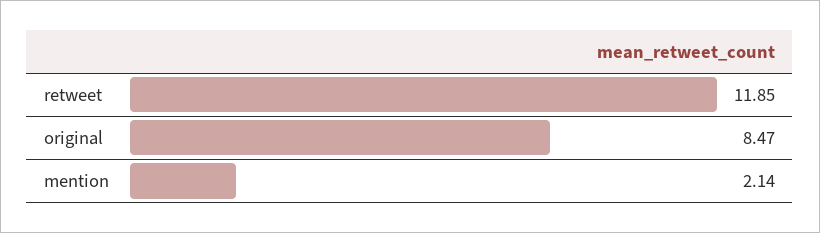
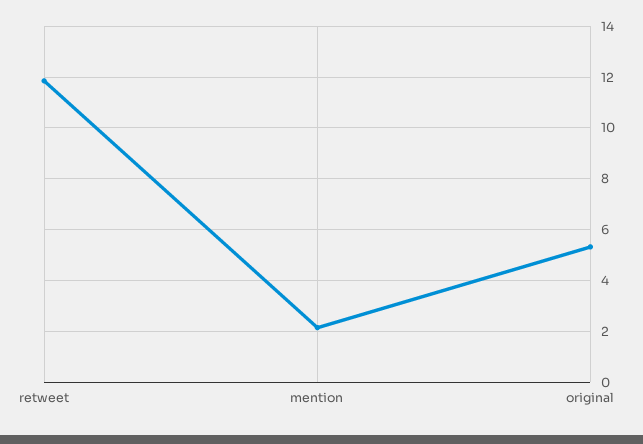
original: 8.47 -> 5.25

